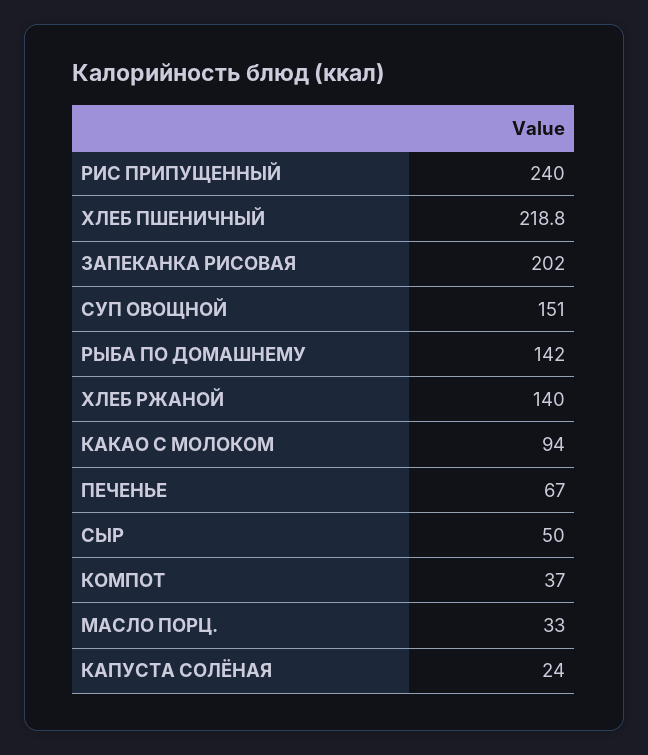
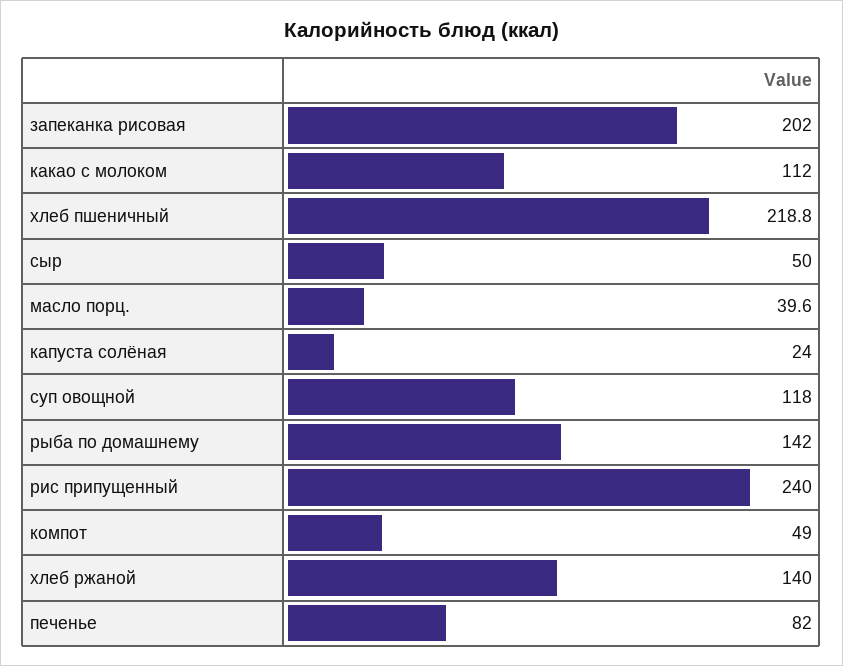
СУП ОВОЩНОЙ: 151 -> 118
КАКАО С МОЛОКОМ: 94 -> 112
ПЕЧЕНЬЕ: 67 -> 82
КОМПОТ: 37 -> 49
МАСЛО ПОРЦ.: 33 -> 39.6

